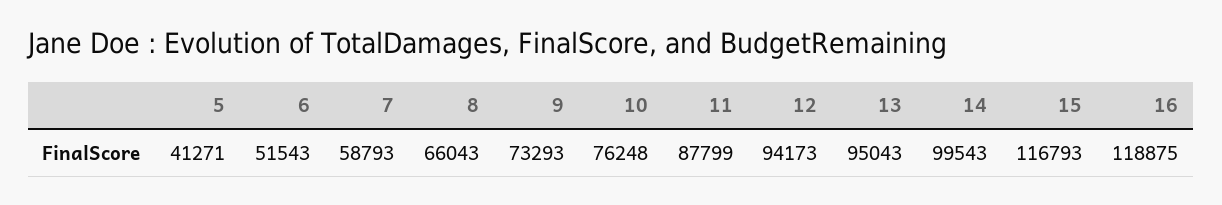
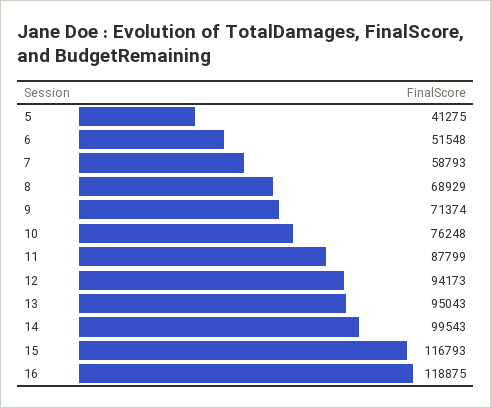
5: 41271 -> 41275
6: 51543 -> 51548
8: 66043 -> 68929
9: 73293 -> 71374

